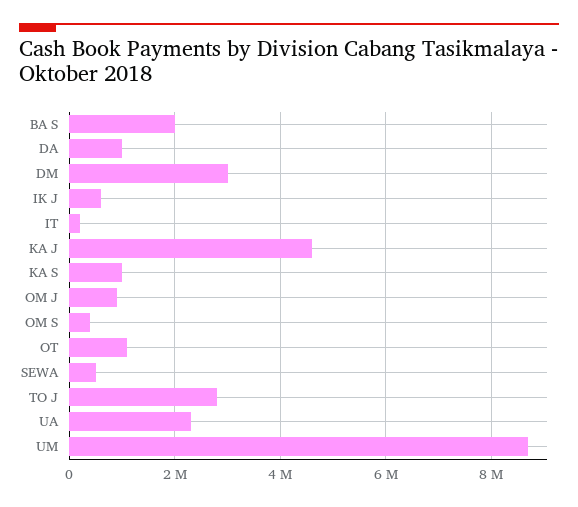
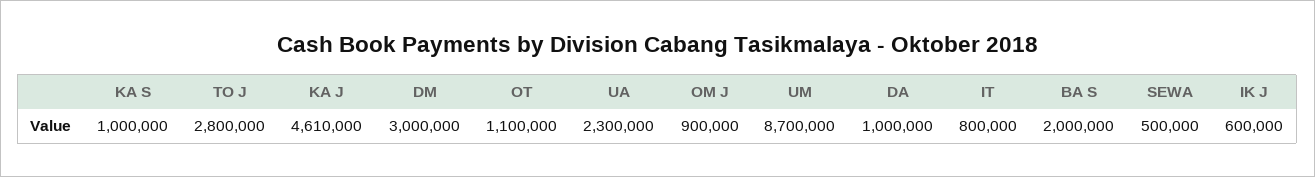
IT: 200000 -> 800000
OM S: 400000 -> none

